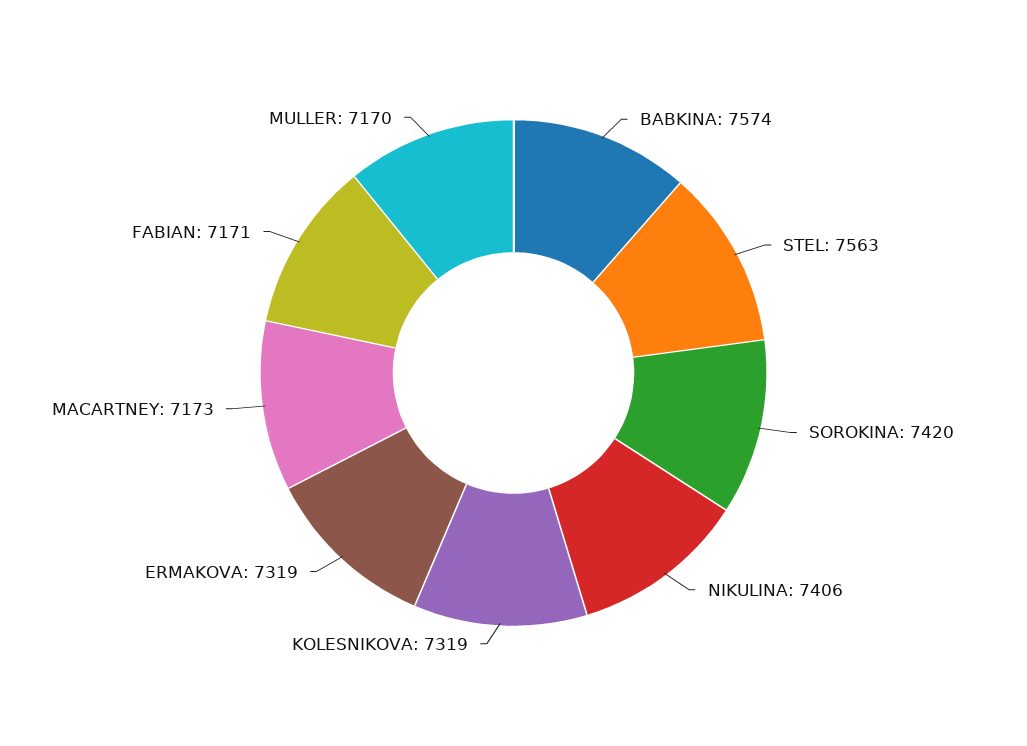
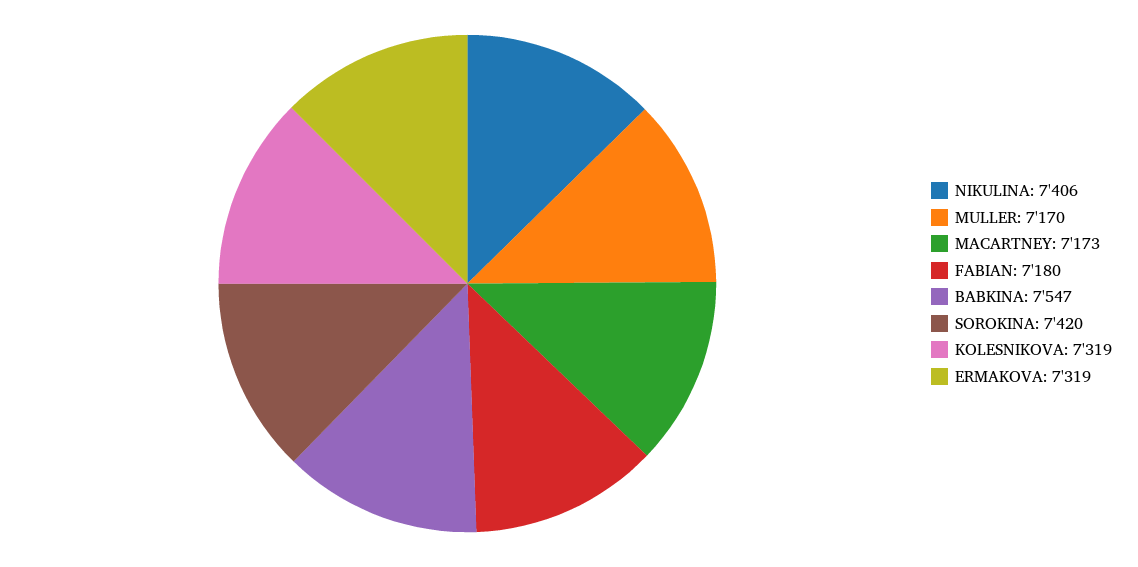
BABKINA: 7574 -> 7547
STEL: 7563 -> none
FABIAN: 7171 -> 7180

